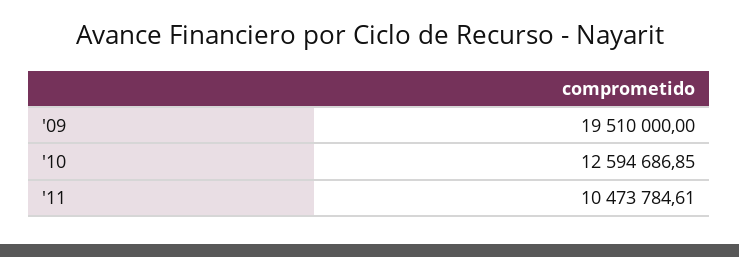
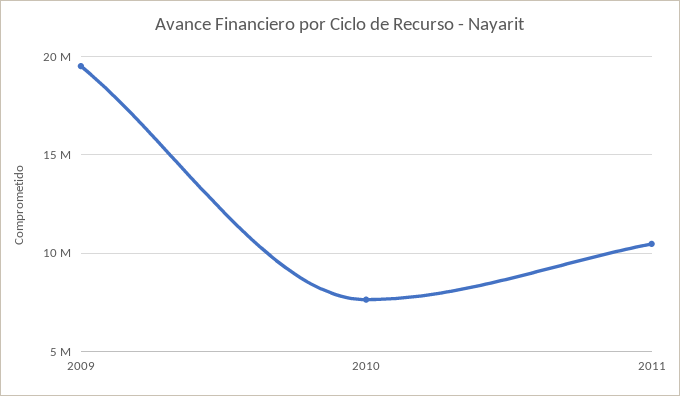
'10: 12594686.85 -> 7500000

